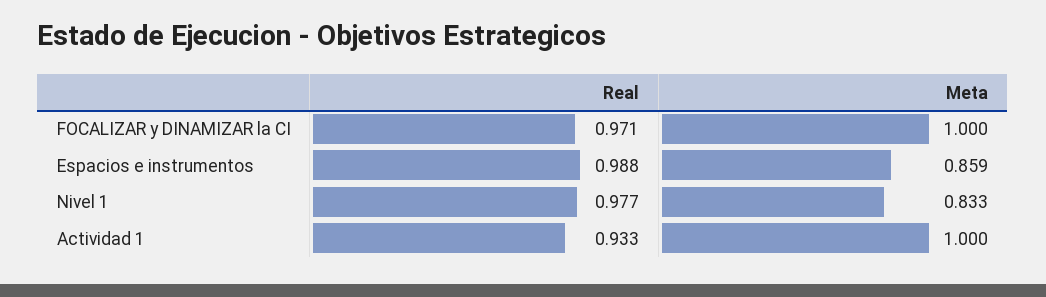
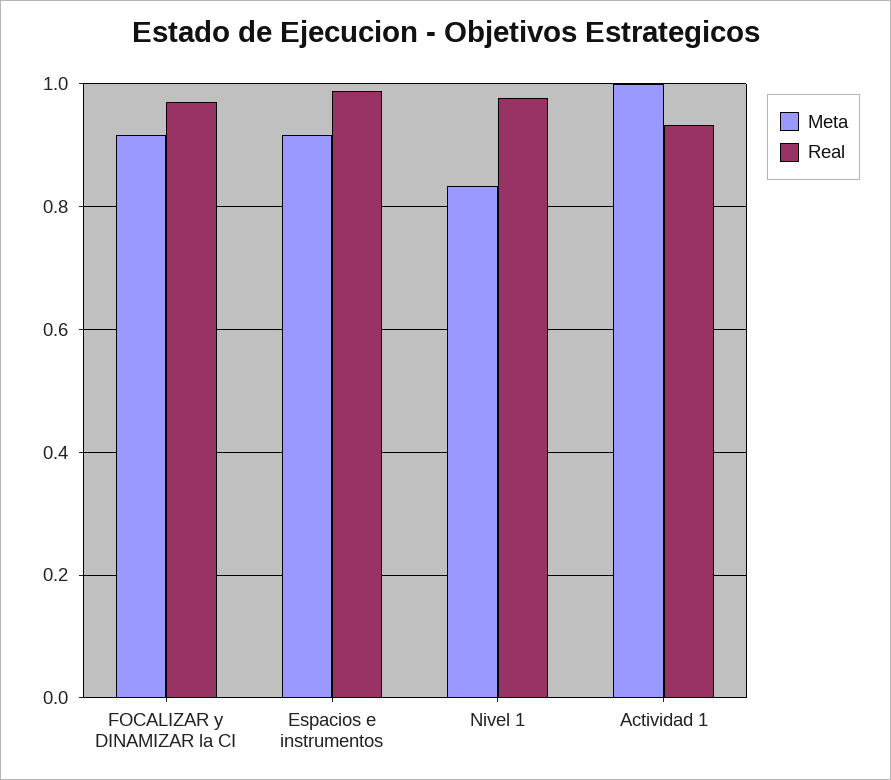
Meta, FOCALIZAR y DINAMIZAR la CI: 1 -> 0.92
Meta, Espacios e instrumentos: 0.859 -> 0.92

